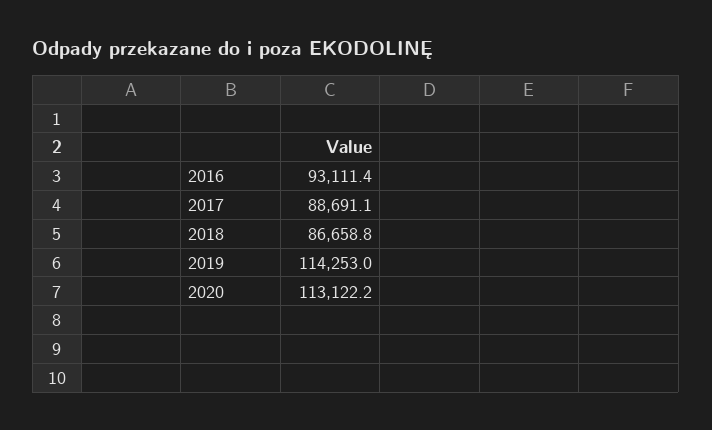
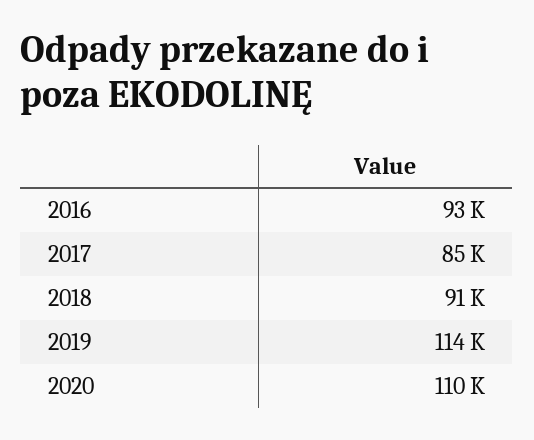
2017: 88691.1 -> 85000
2018: 86658.8 -> 91000
2020: 113122.2 -> 110000

